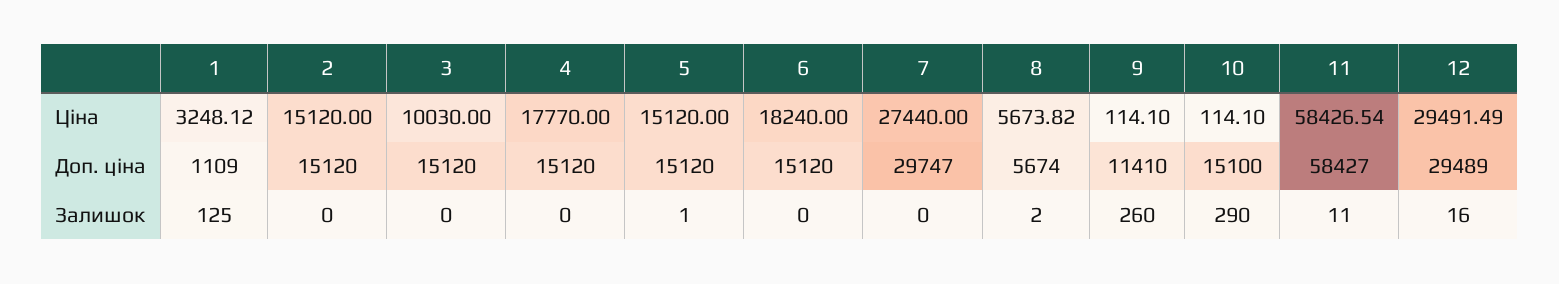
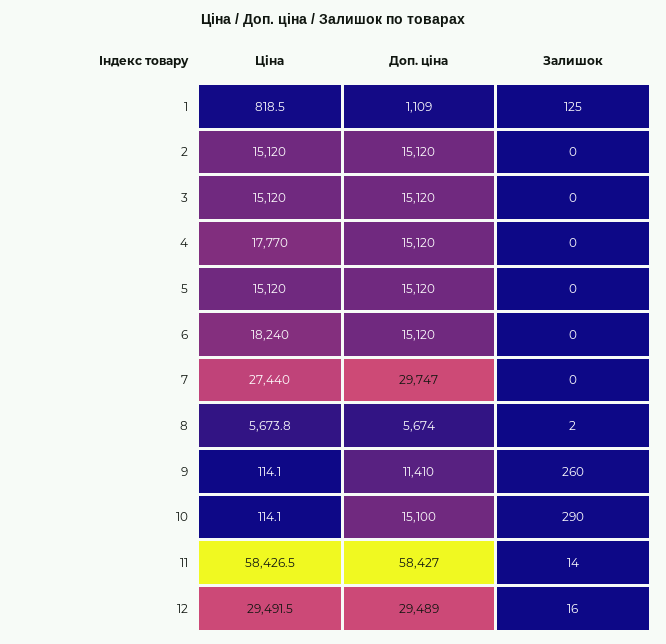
1, Ціна: 3248.12 -> 818.5
3, Ціна: 10030 -> 15120
5, Залишок: 1 -> 0
11, Залишок: 11 -> 14

